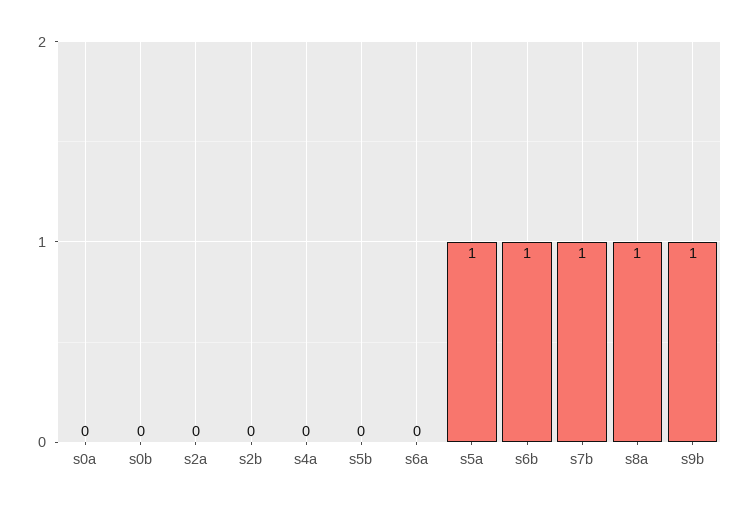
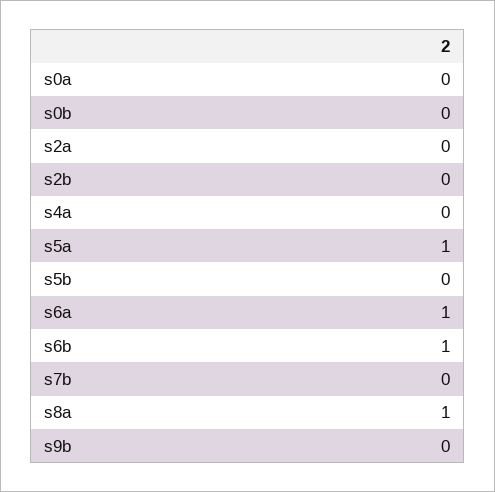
s6a: 0 -> 1
s7b: 1 -> 0
s9b: 1 -> 0

